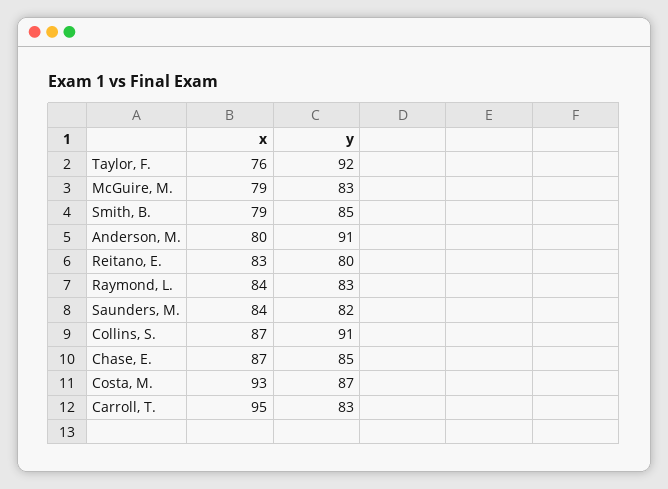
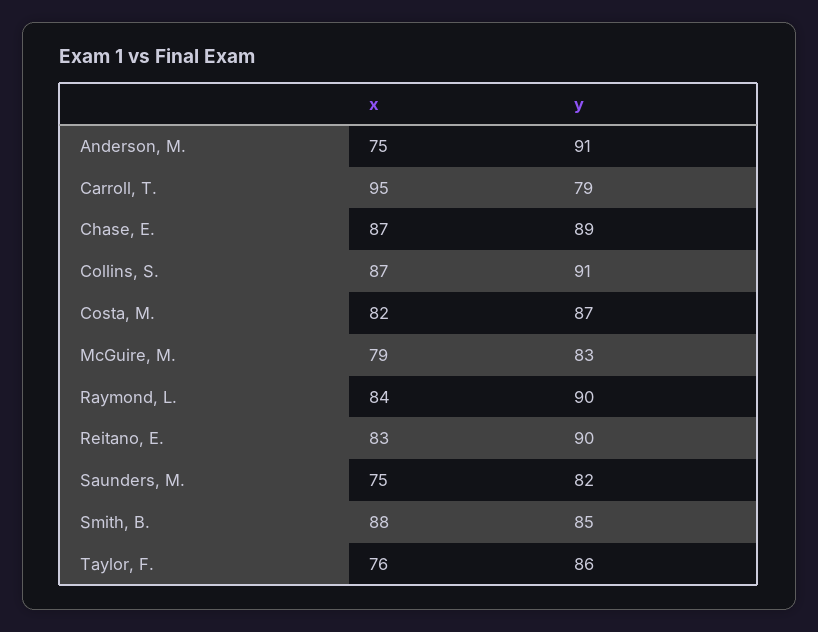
y, Taylor, F.: 92 -> 86
x, Smith, B.: 79 -> 88
x, Anderson, M.: 80 -> 75
y, Reitano, E.: 80 -> 90
y, Raymond, L.: 83 -> 90
x, Saunders, M.: 84 -> 75
y, Chase, E.: 85 -> 89
x, Costa, M.: 93 -> 82
y, Carroll, T.: 83 -> 79

